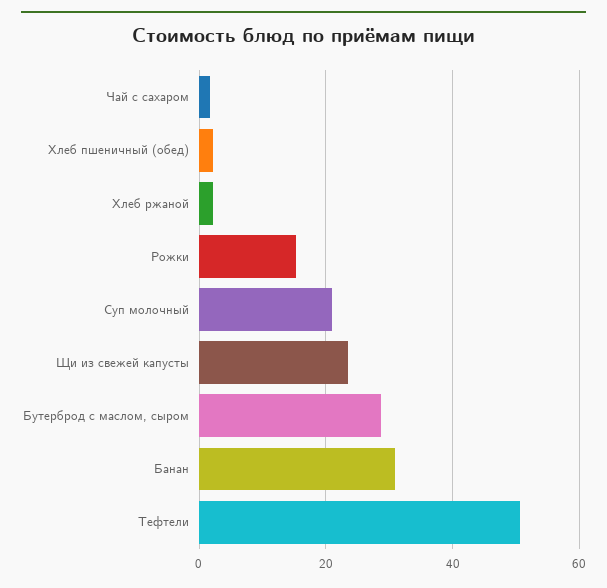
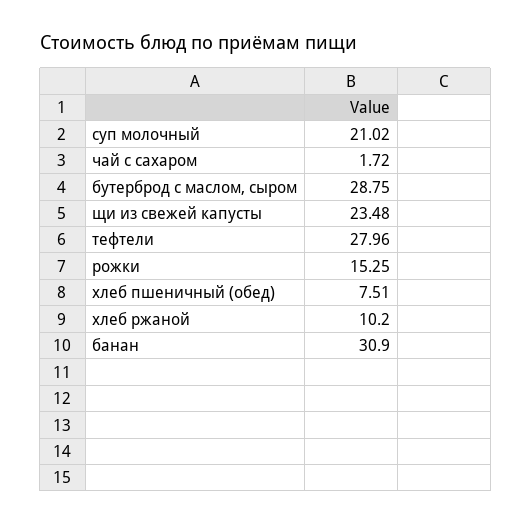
Хлеб пшеничный (обед): 2 -> 7.51
Хлеб ржаной: 2 -> 10.2
Тефтели: 50 -> 27.96

